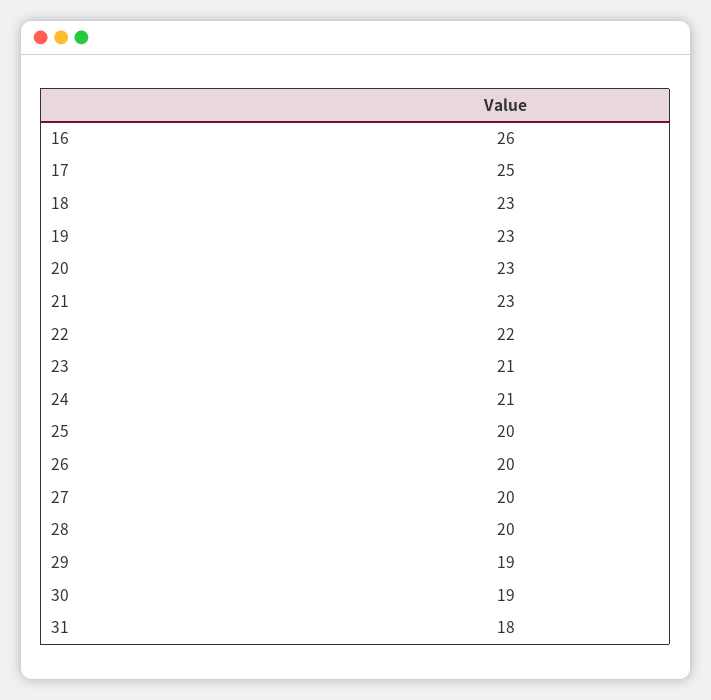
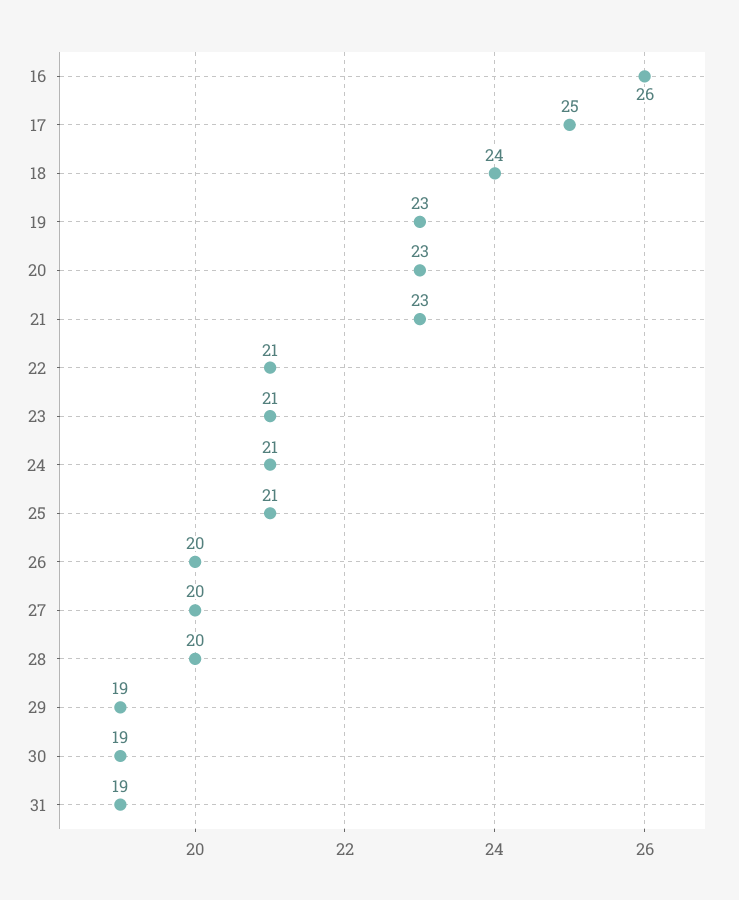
18: 23 -> 24
22: 22 -> 21
25: 20 -> 21
31: 18 -> 19

